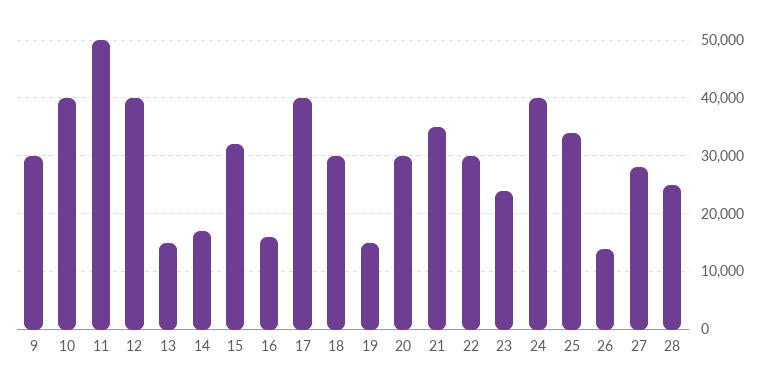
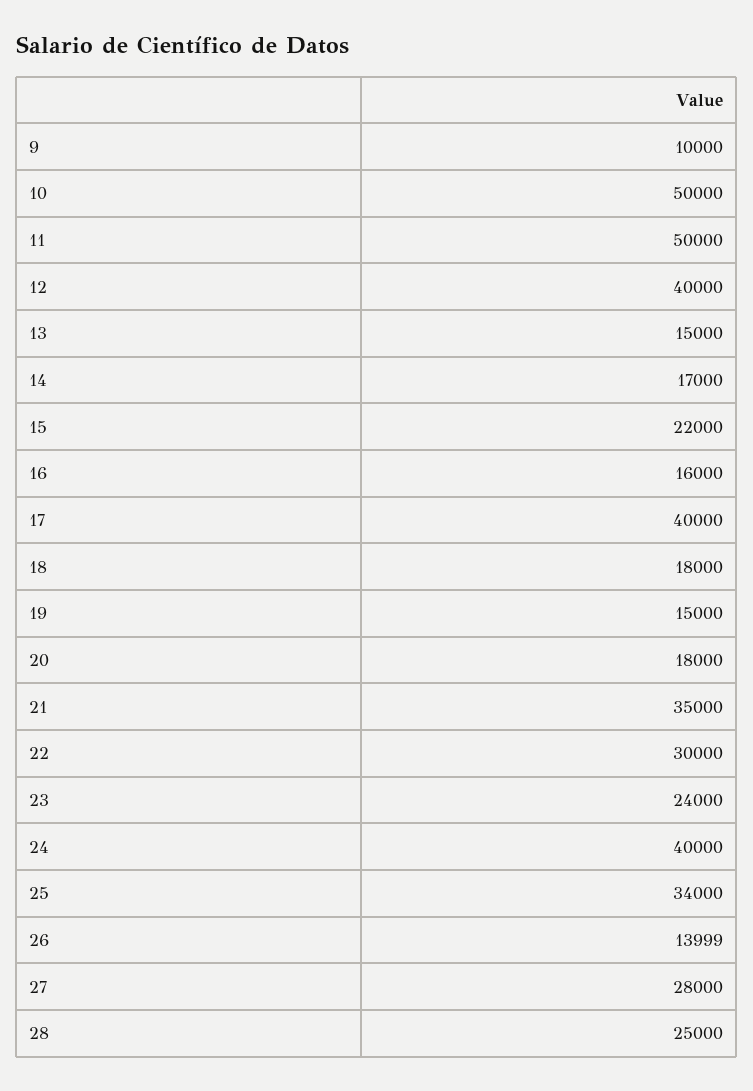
9: 30000 -> 10000
10: 40000 -> 50000
15: 32000 -> 22000
18: 30000 -> 18000
20: 30000 -> 18000

